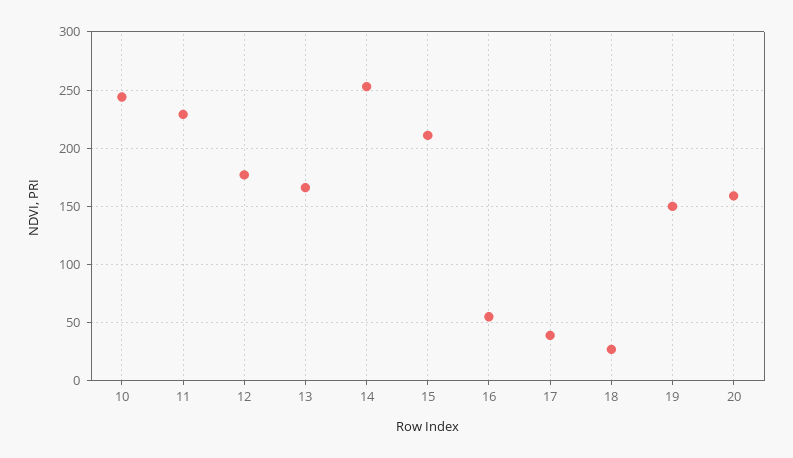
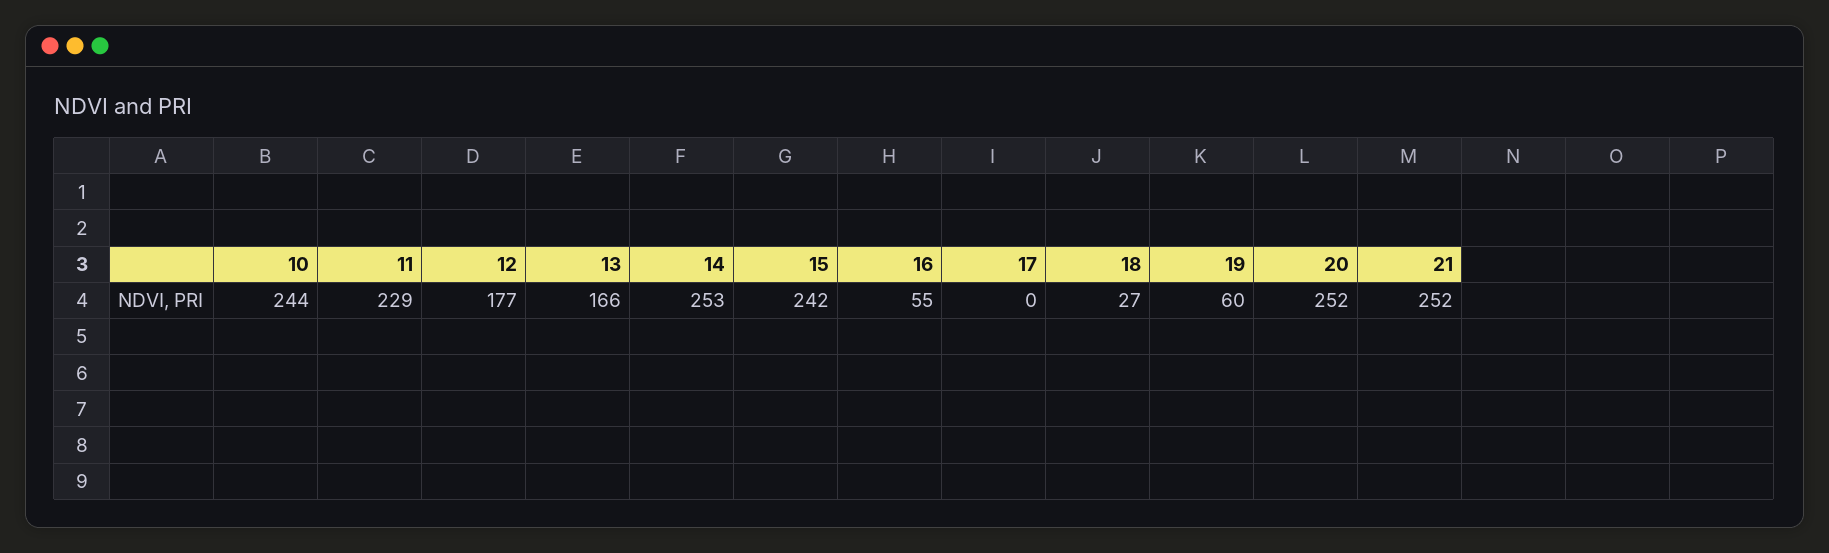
15: 210 -> 242
17: 40 -> 0
19: 150 -> 60
20: 160 -> 252
21: none -> 252

